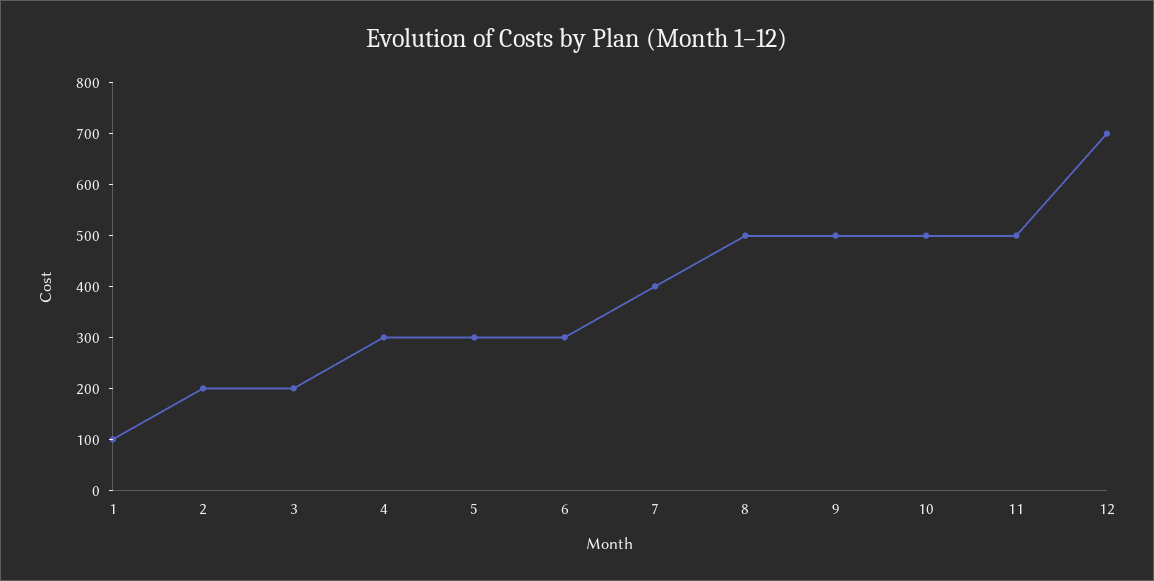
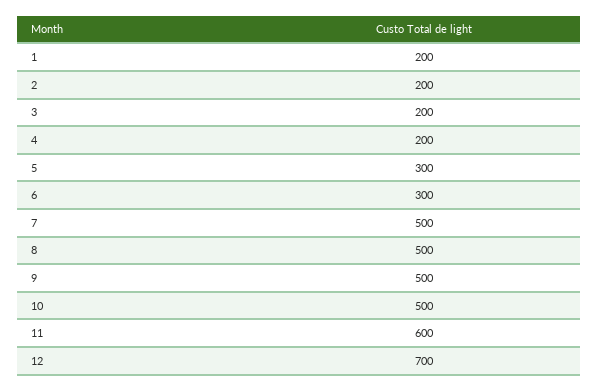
1: 100 -> 200
4: 300 -> 200
7: 400 -> 500
11: 500 -> 600

